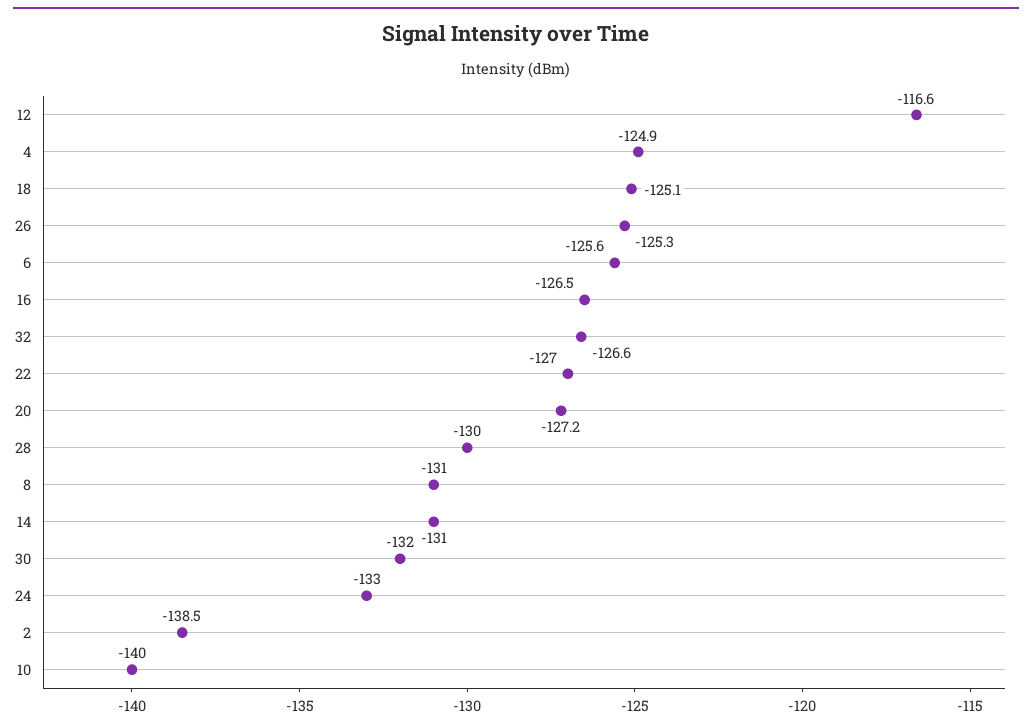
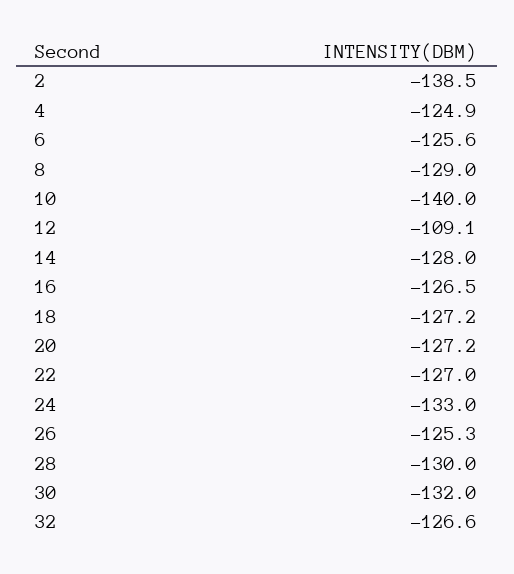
12: -116.6 -> -109.1
18: -125.1 -> -127.2
8: -131 -> -129
14: -131 -> -128

